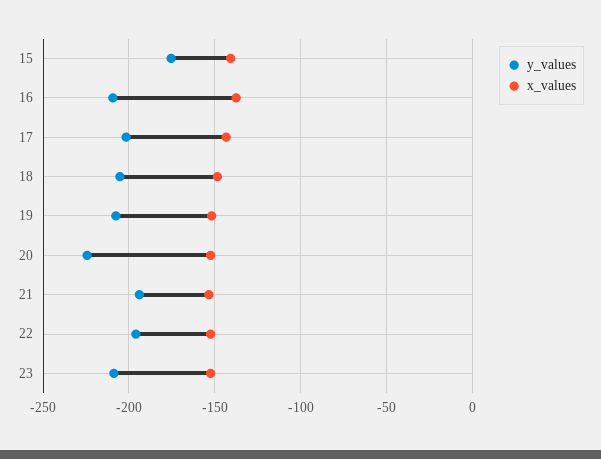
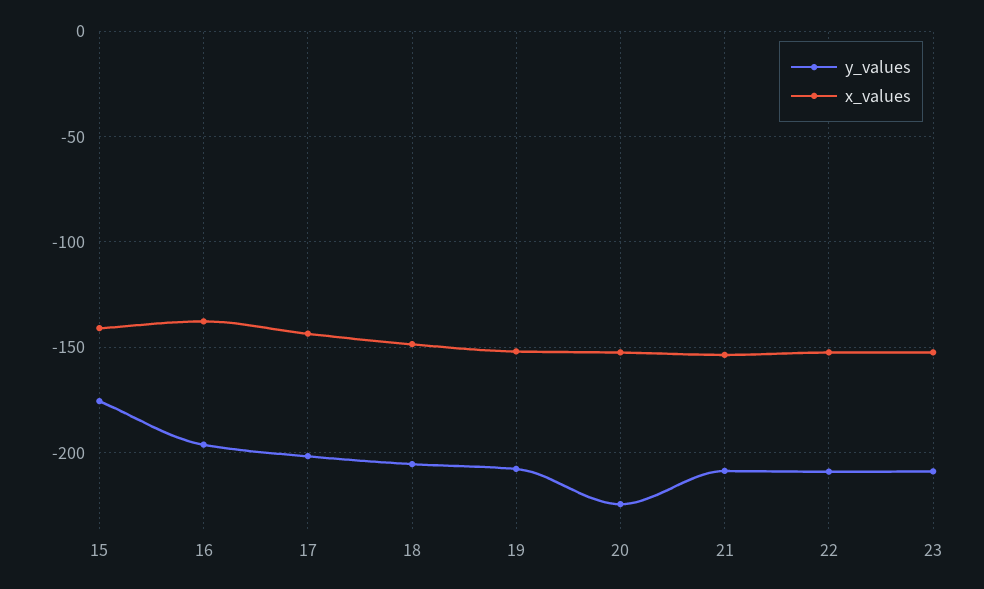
y_values, 16: -210 -> -195
y_values, 21: -195 -> -210
y_values, 22: -195 -> -210

